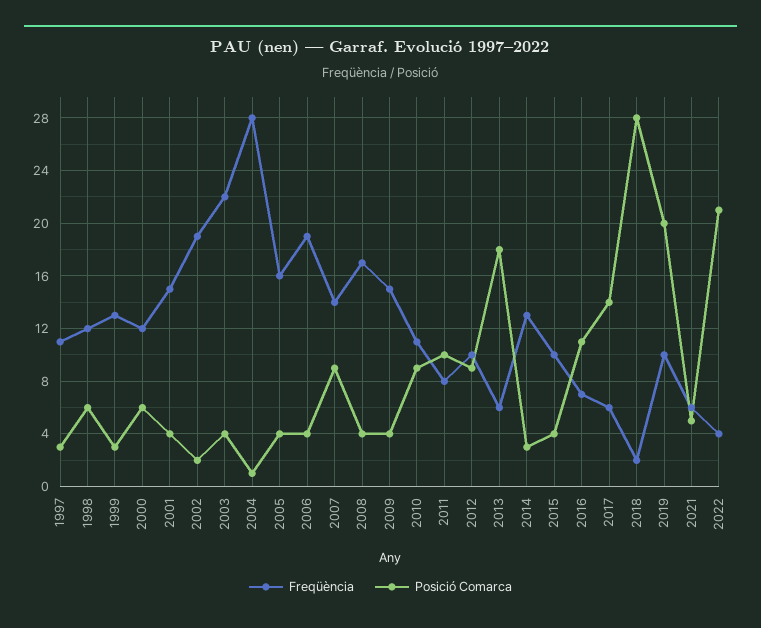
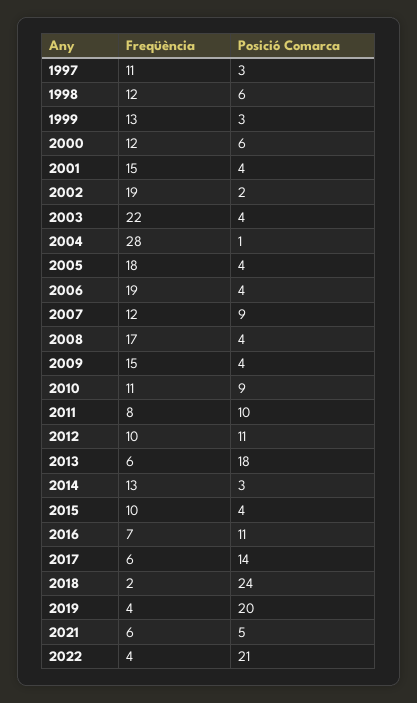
Freqüència, 2005: 16 -> 18
Freqüència, 2007: 14 -> 12
Posició Comarca, 2012: 9 -> 11
Posició Comarca, 2018: 28 -> 24
Freqüència, 2019: 10 -> 4

